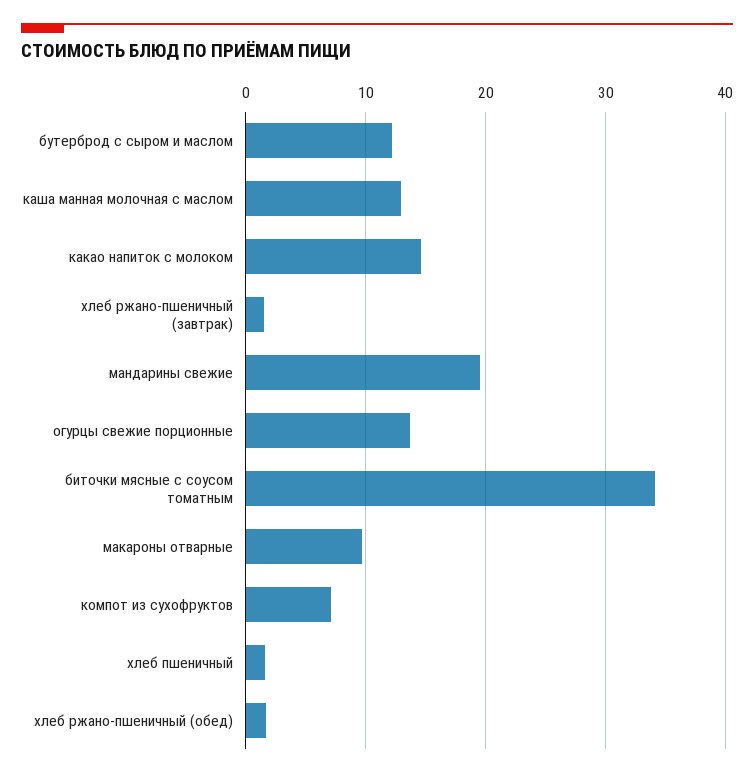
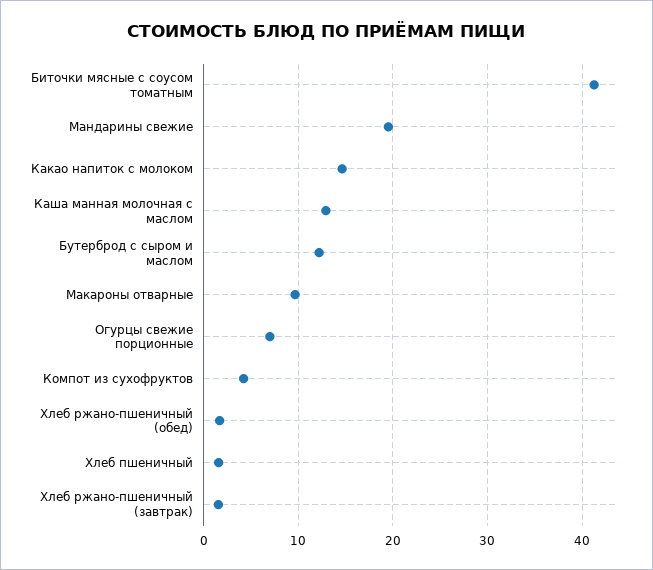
огурцы свежие порционные: 14 -> 7
биточки мясные с соусом томатным: 34 -> 41
компот из сухофруктов: 7 -> 4

